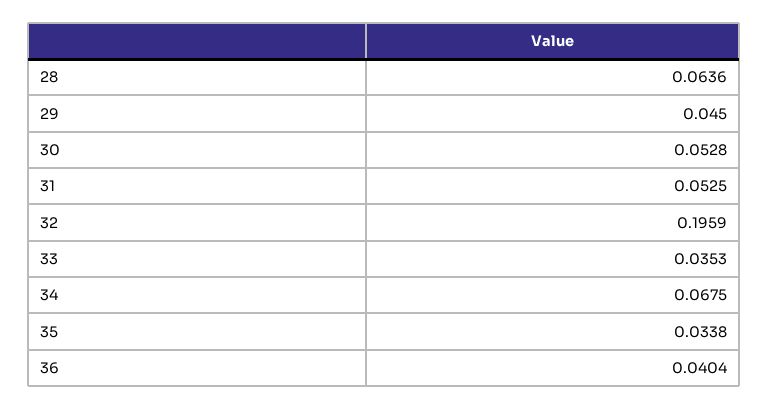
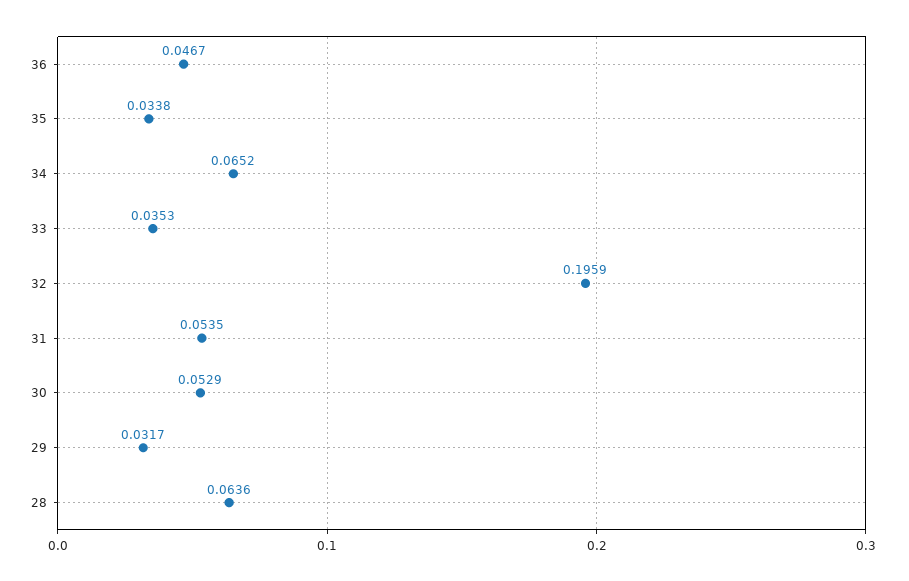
29: 0.045 -> 0.0317
30: 0.0528 -> 0.0529
31: 0.0525 -> 0.0535
34: 0.0675 -> 0.0652
36: 0.0404 -> 0.0467

